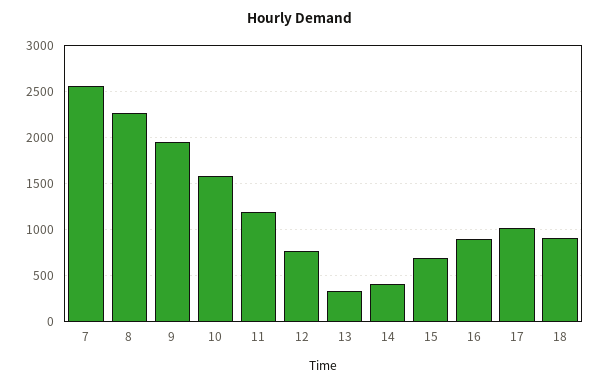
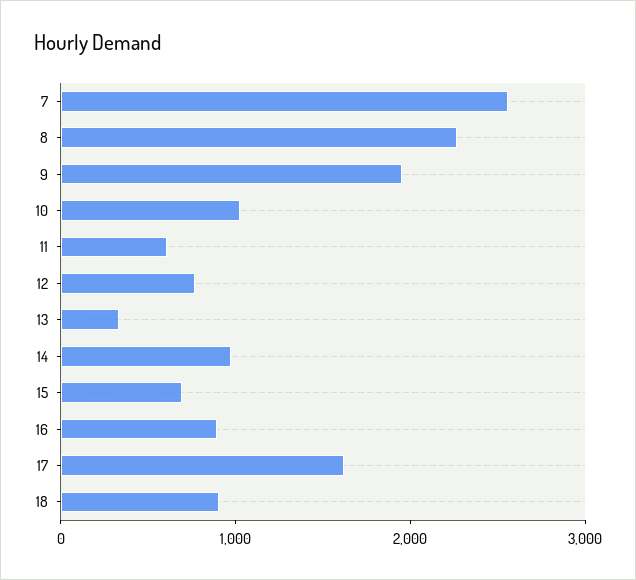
10: 1600 -> 1000
11: 1200 -> 600
14: 400 -> 1000
17: 1000 -> 1600

